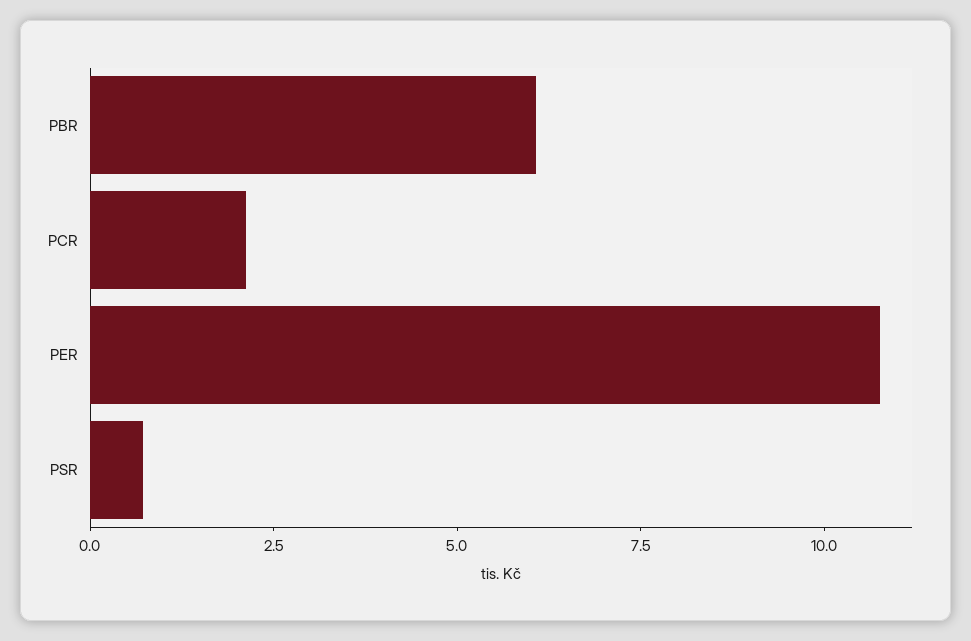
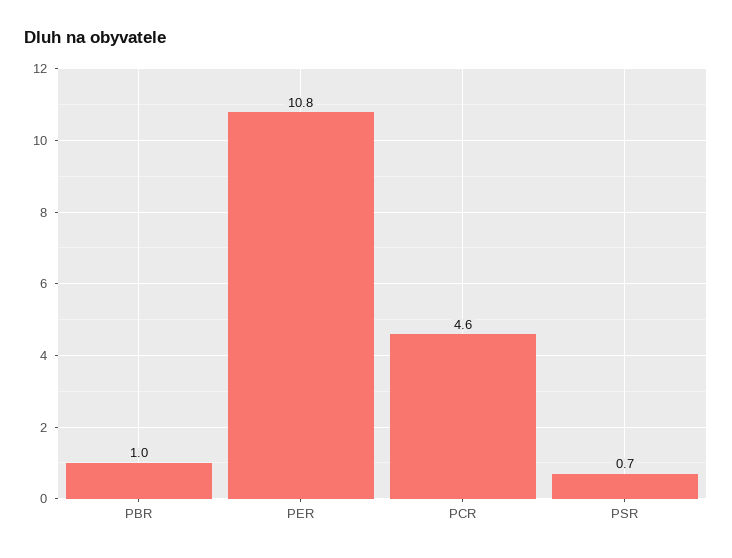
PBR: 6 -> 1
PCR: 2 -> 4.6

